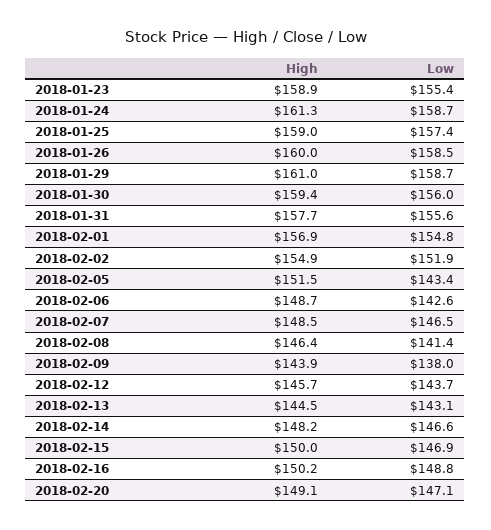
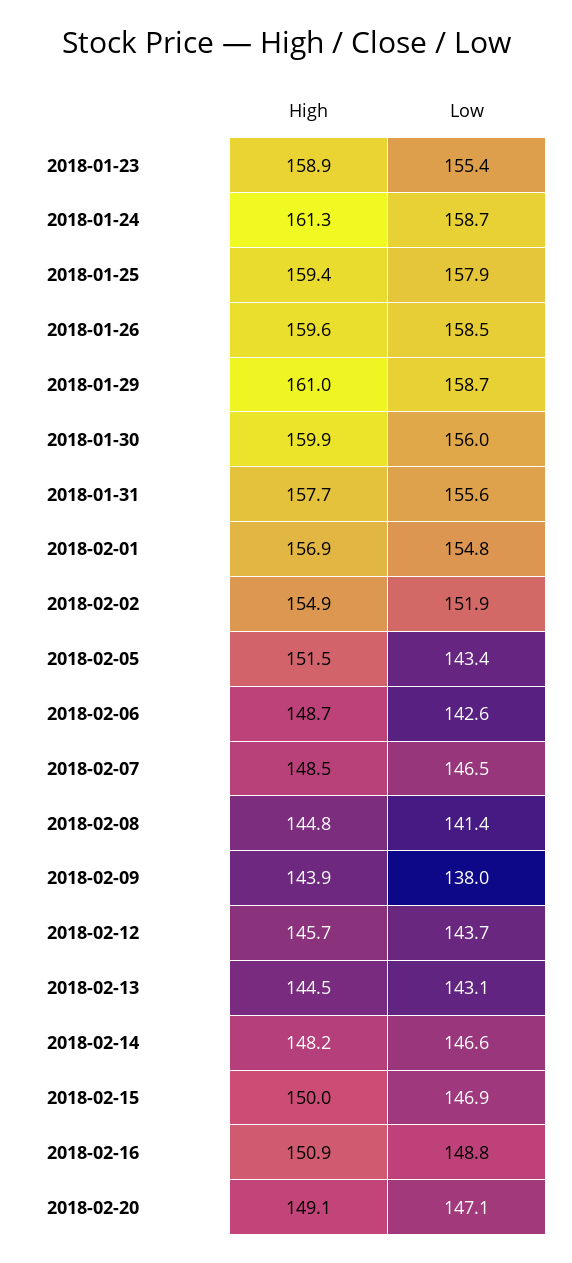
High, 2018-01-25: 159 -> 159.4
Low, 2018-01-25: 157.4 -> 157.9
High, 2018-01-26: 160 -> 159.6
High, 2018-01-30: 159.4 -> 159.9
High, 2018-02-08: 146.4 -> 144.8
High, 2018-02-16: 150.2 -> 150.9

